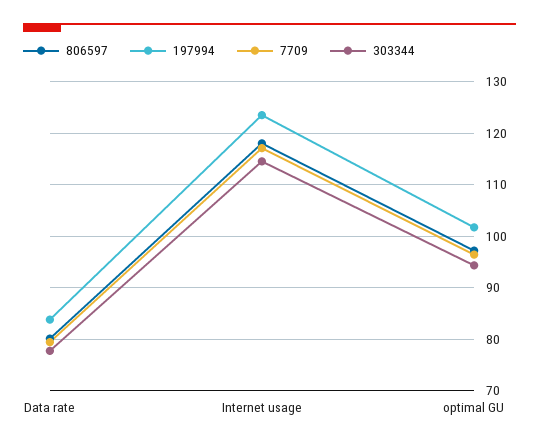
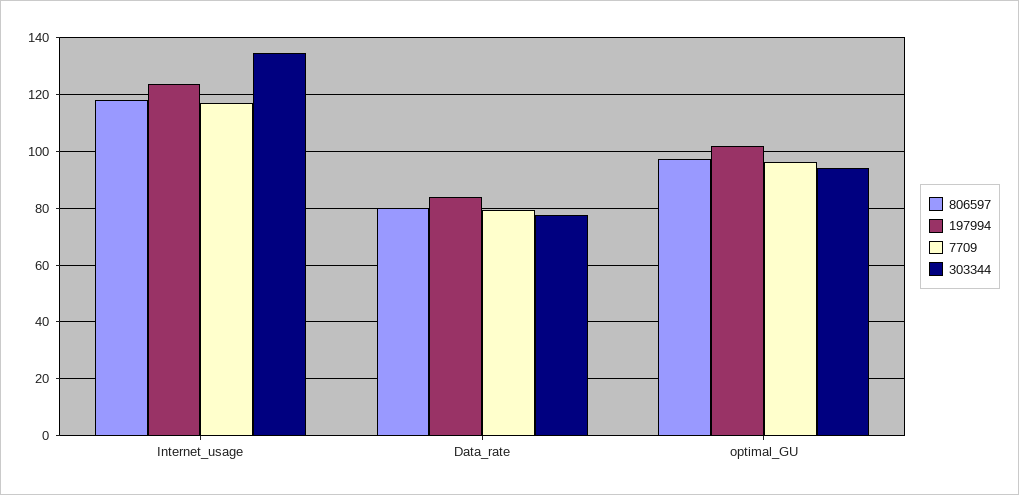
303344, Internet usage: 114 -> 135

